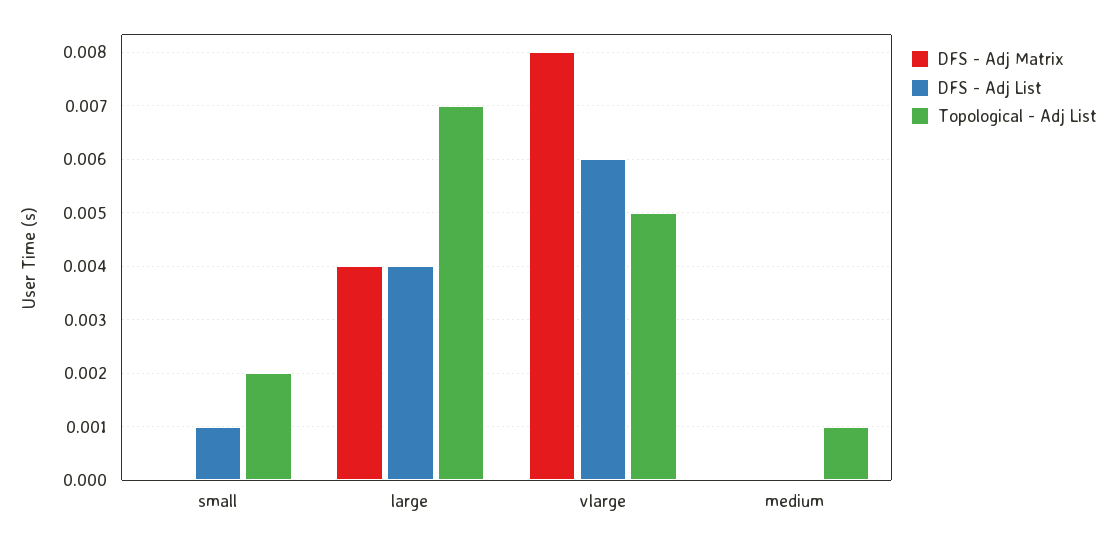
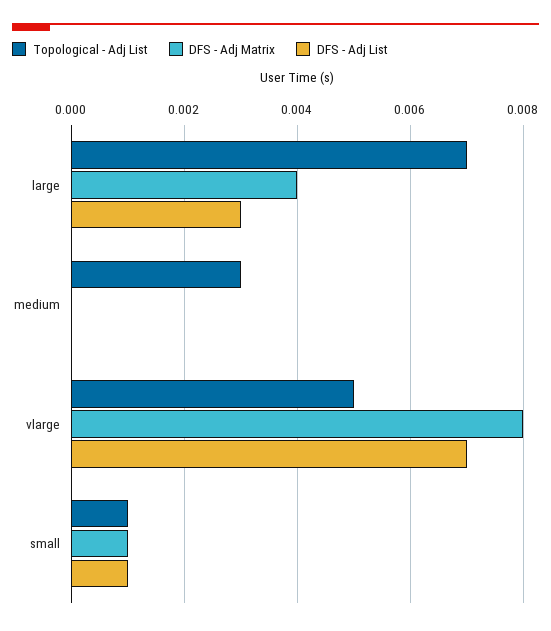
DFS - Adj Matrix, small: 0 -> 0.001
Topological - Adj List, small: 0.002 -> 0.001
DFS - Adj List, large: 0.004 -> 0.003
DFS - Adj List, vlarge: 0.006 -> 0.007
Topological - Adj List, medium: 0.001 -> 0.003

